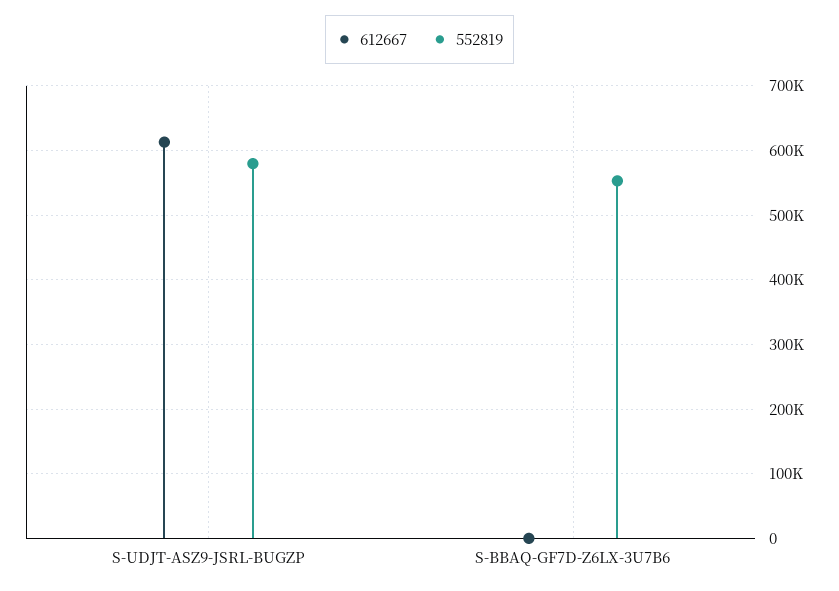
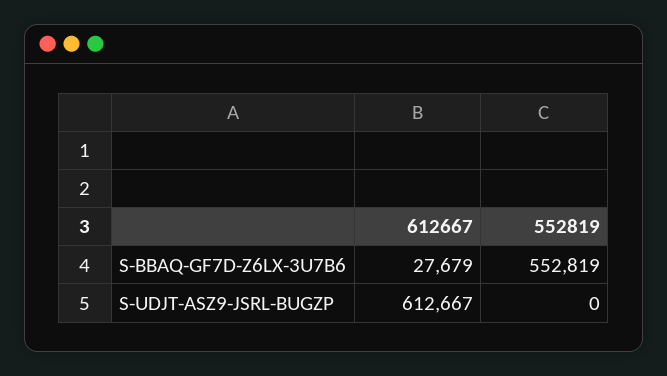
552819, S-UDJT-ASZ9-JSRL-BUGZP: 580000 -> 0
612667, S-BBAQ-GF7D-Z6LX-3U7B6: 0 -> 27679

